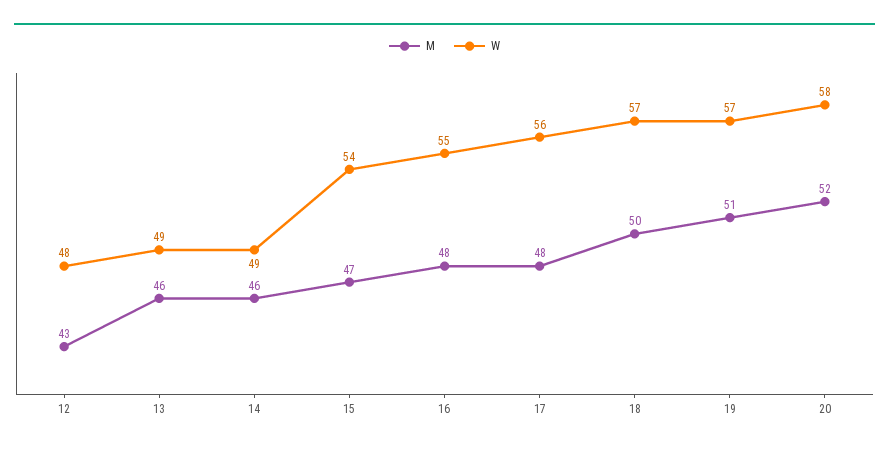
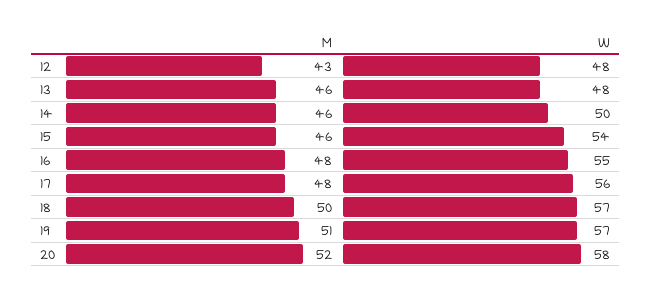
W, 13: 49 -> 48
W, 14: 49 -> 50
M, 15: 47 -> 46

